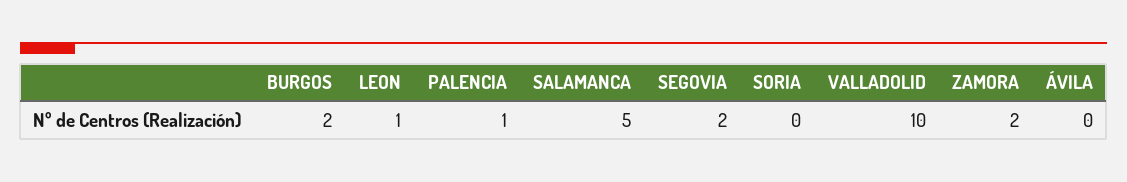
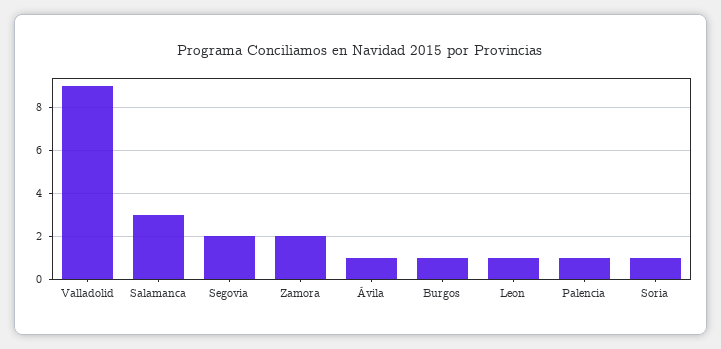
BURGOS: 2 -> 1
SALAMANCA: 5 -> 3
SORIA: 0 -> 1
VALLADOLID: 10 -> 9
ÁVILA: 0 -> 1

